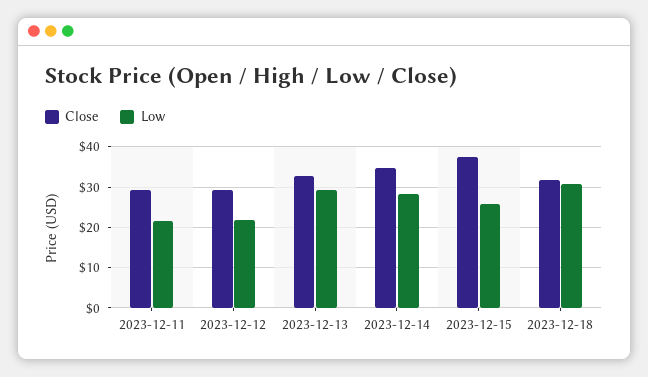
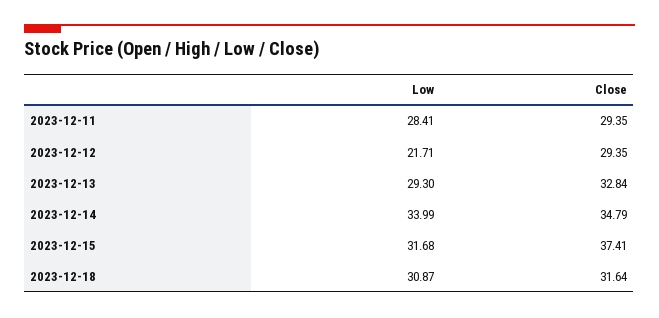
Low, 2023-12-11: 22 -> 28.41
Low, 2023-12-14: 28 -> 33.99
Low, 2023-12-15: 26 -> 31.68

